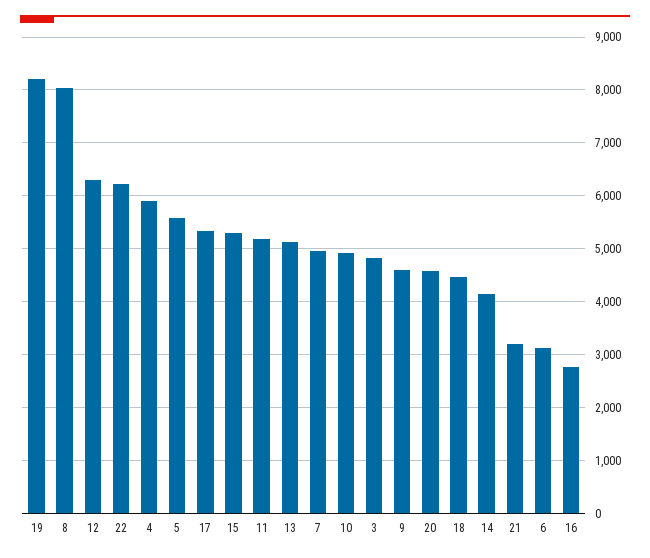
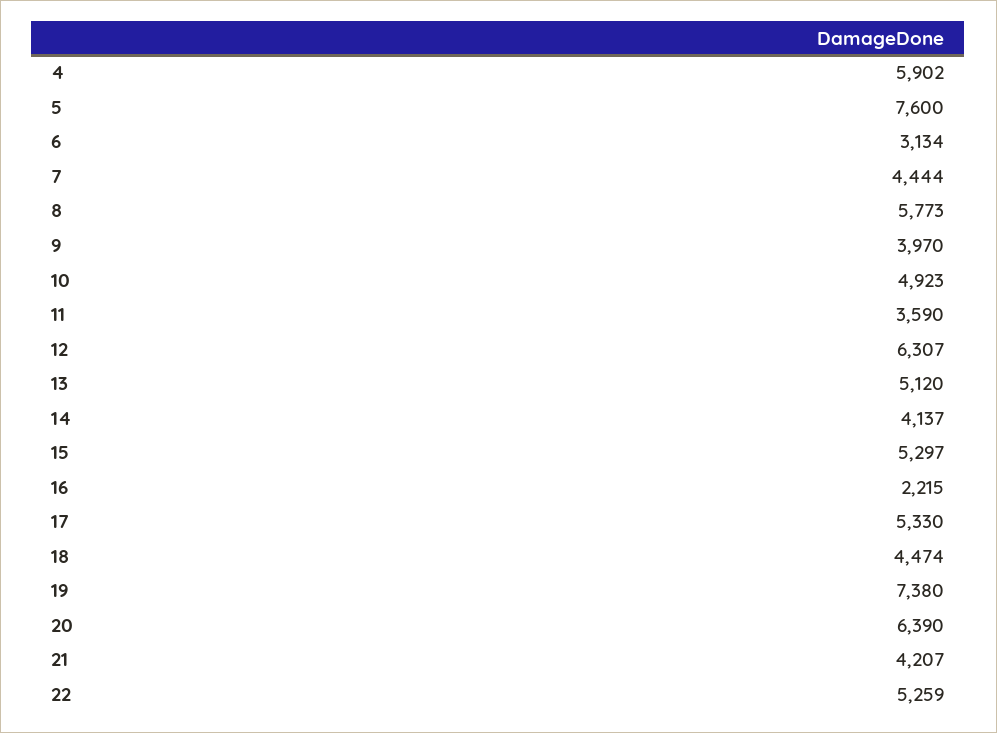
19: 8200 -> 7380
8: 8000 -> 5773
22: 6200 -> 5259
5: 5600 -> 7600
11: 5200 -> 3590
7: 5000 -> 4444
3: 4800 -> none
9: 4600 -> 3970
20: 4600 -> 6390
21: 3200 -> 4207
16: 2800 -> 2215

